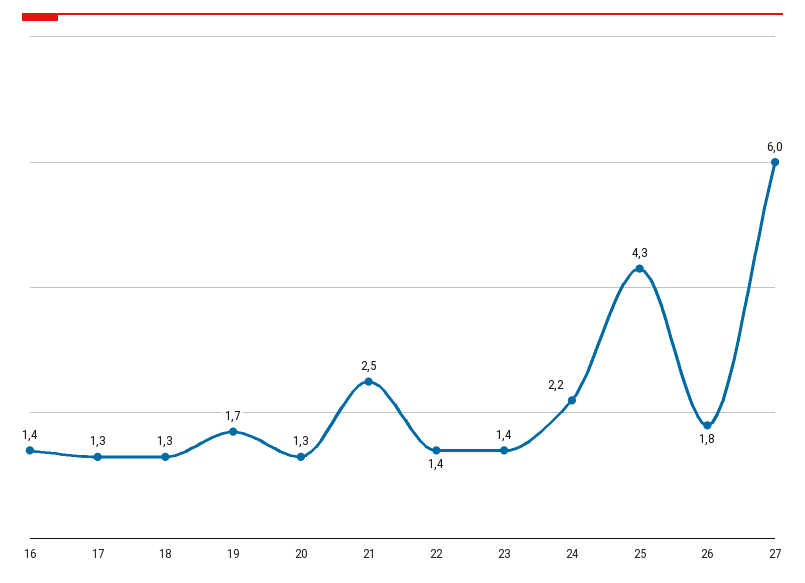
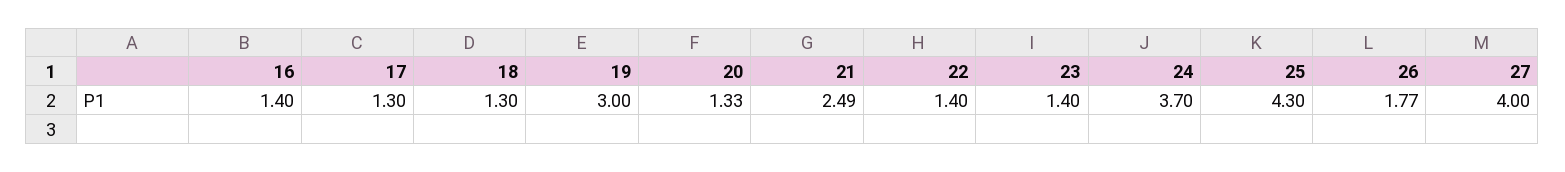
19: 1.7 -> 3
24: 2.2 -> 3.7
27: 6 -> 4

